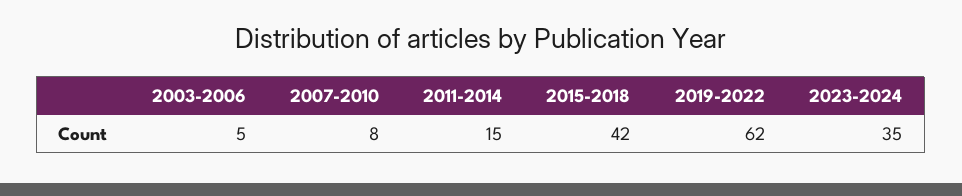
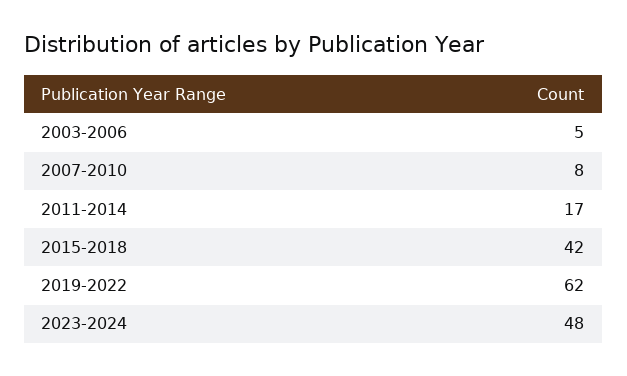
2011-2014: 15 -> 17
2023-2024: 35 -> 48

